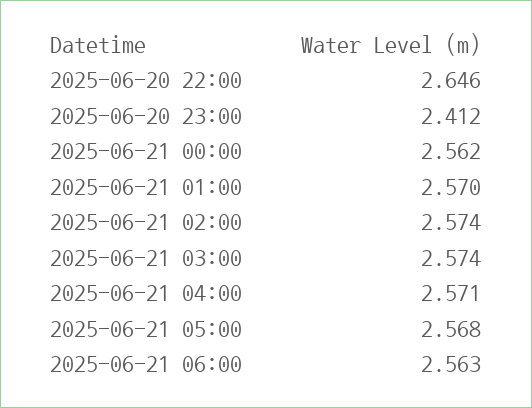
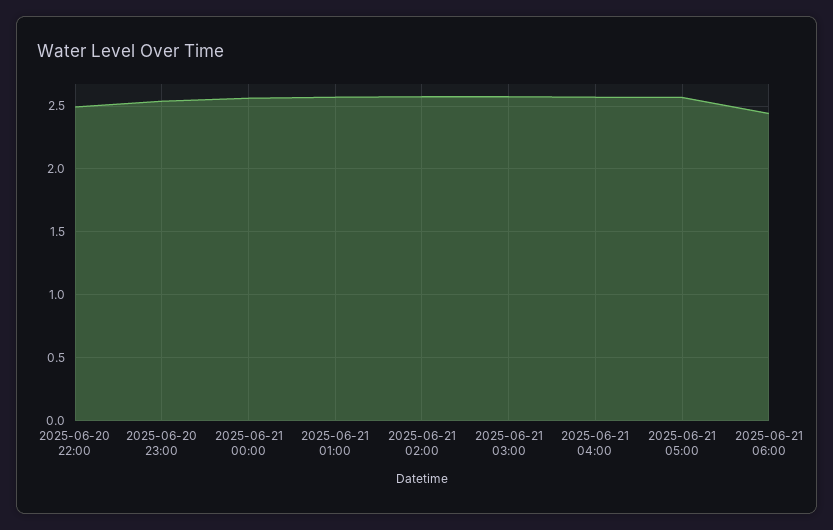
2025-06-20 22:00: 2.646 -> 2.5
2025-06-20 23:00: 2.412 -> 2.55
2025-06-21 06:00: 2.563 -> 2.45

